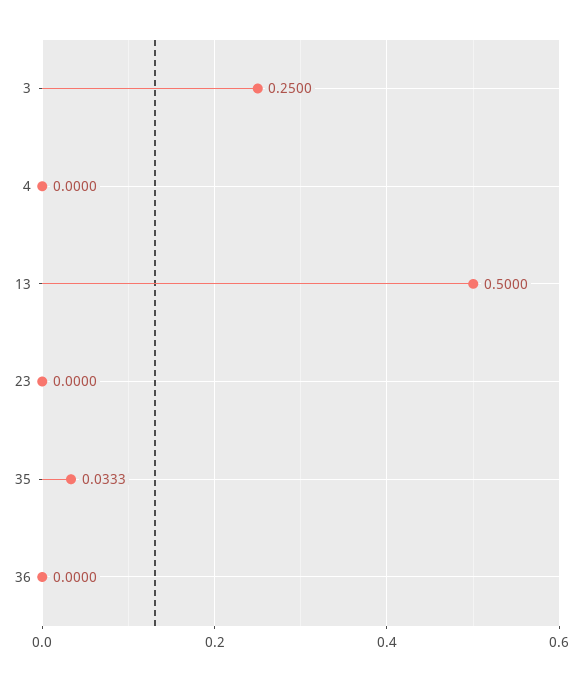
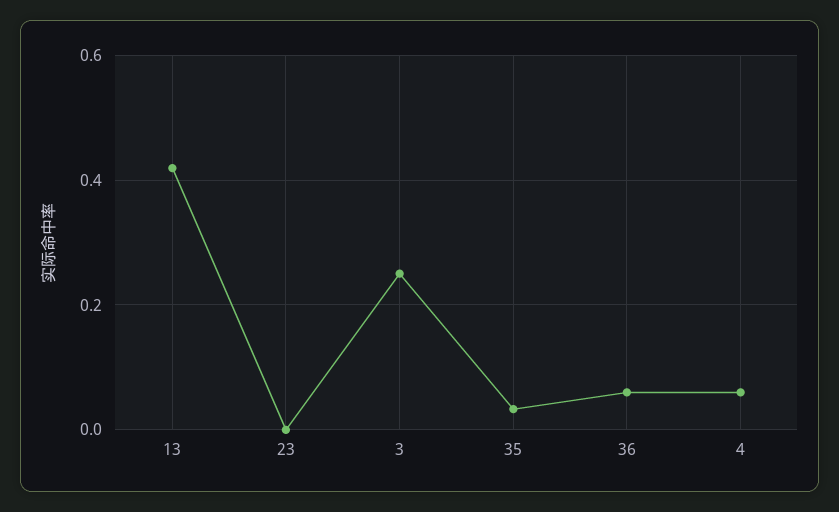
4: 0 -> 0.06
13: 0.5 -> 0.42
36: 0 -> 0.06

